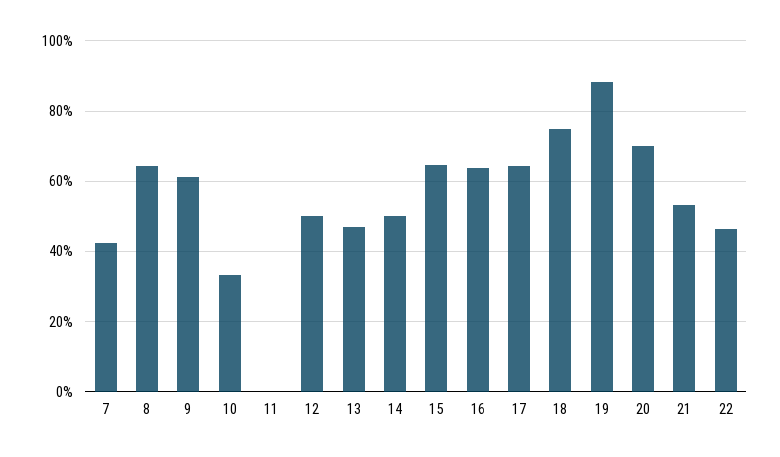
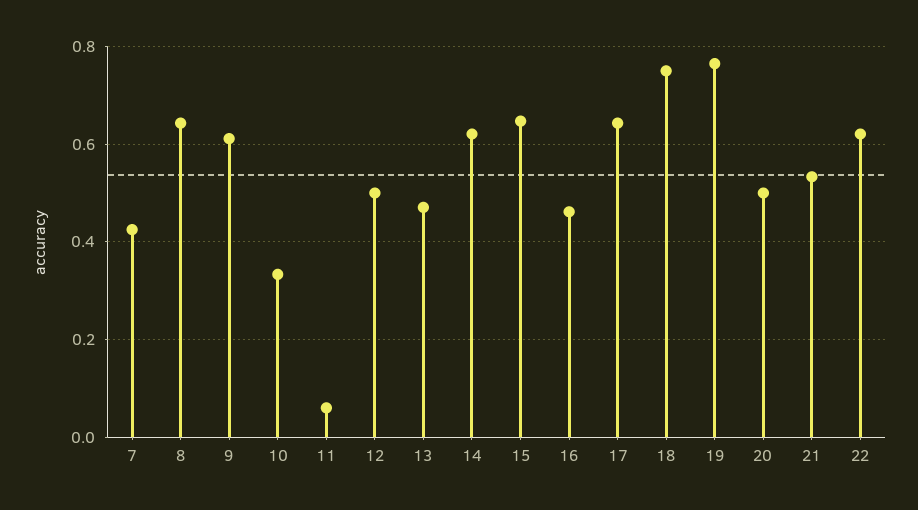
11: 0 -> 0.06
14: 0.5 -> 0.62
16: 0.64 -> 0.46
19: 0.88 -> 0.76
20: 0.7 -> 0.5
22: 0.46 -> 0.62

